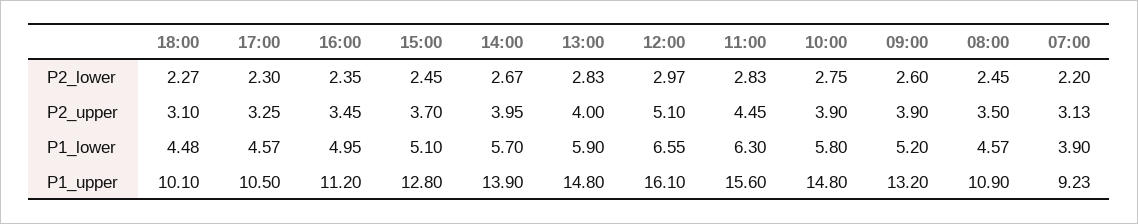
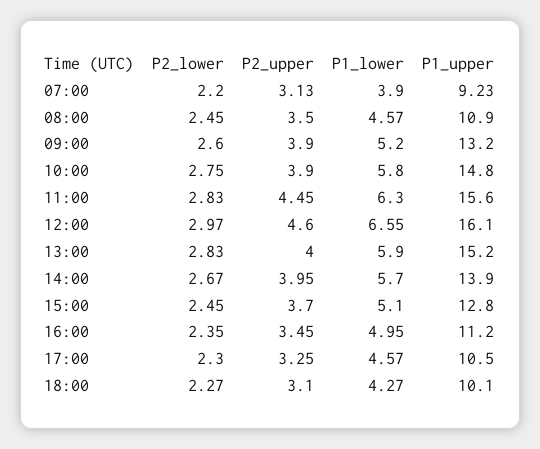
12:00, P2_upper: 5.1 -> 4.6
18:00, P1_lower: 4.48 -> 4.27
13:00, P1_upper: 14.8 -> 15.2

